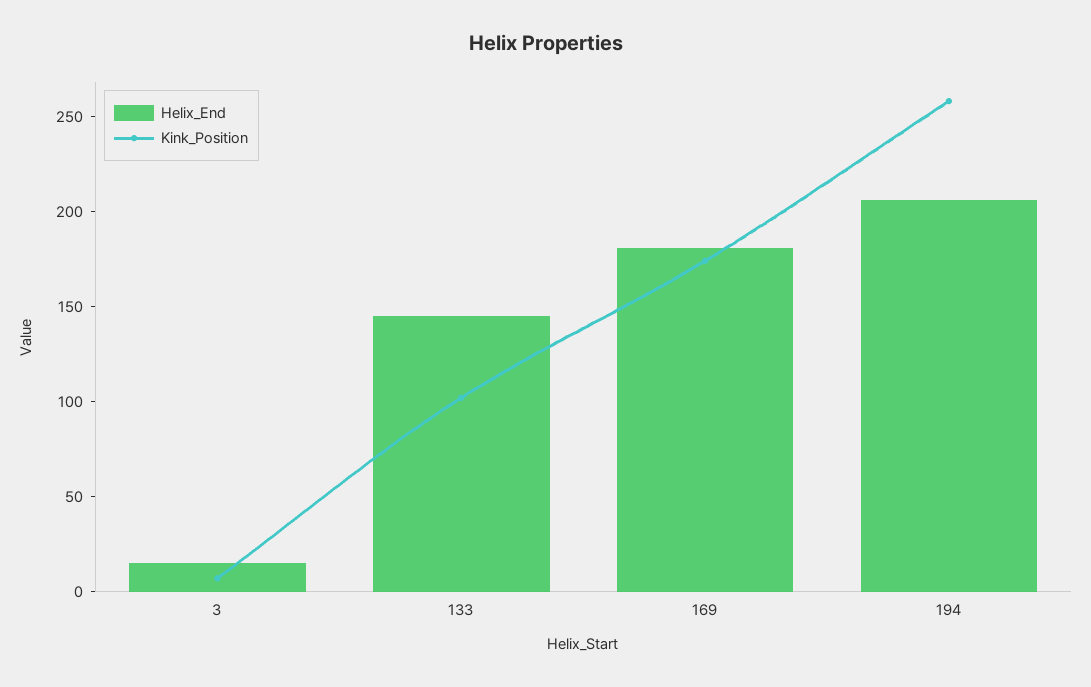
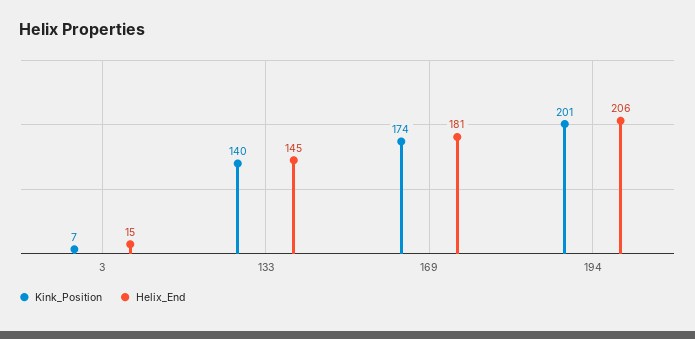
Kink_Position, 133: 100 -> 140
Kink_Position, 194: 260 -> 201

